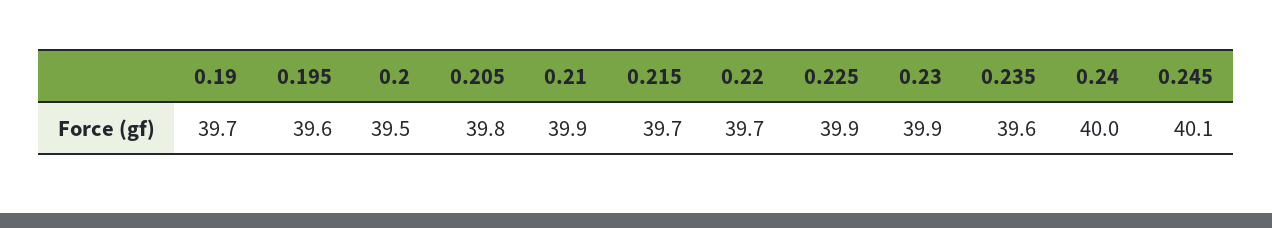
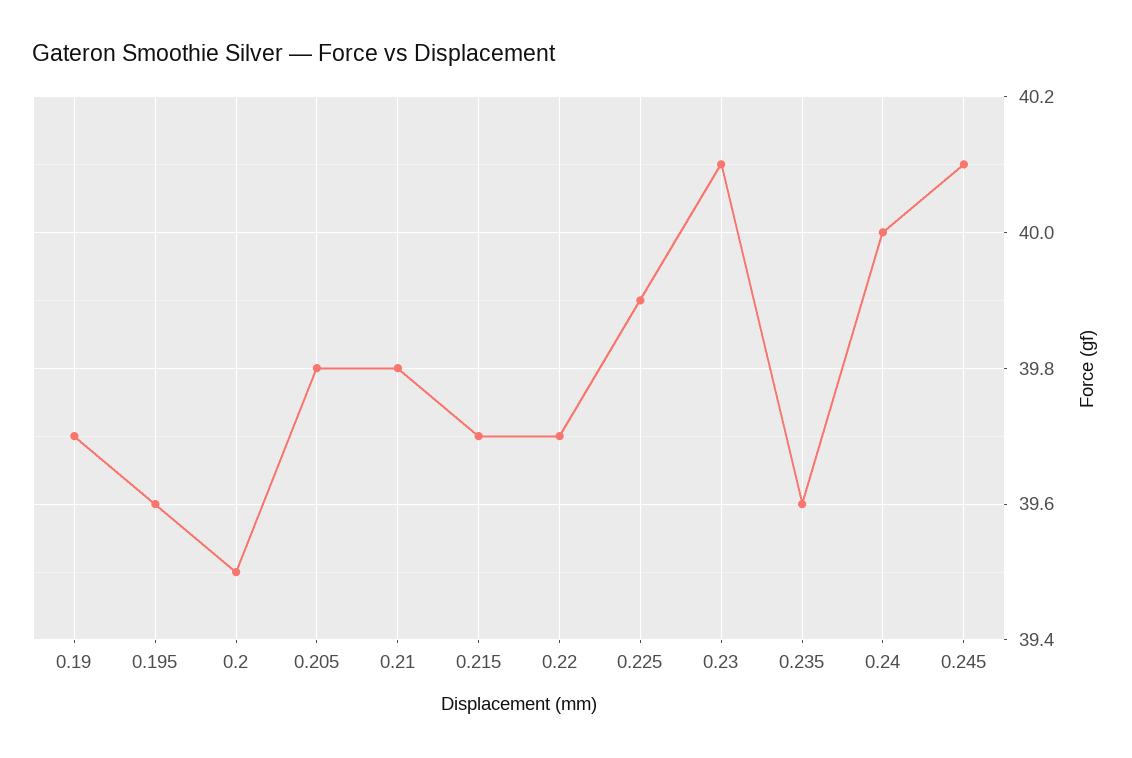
0.21: 39.9 -> 39.8
0.23: 39.9 -> 40.1

